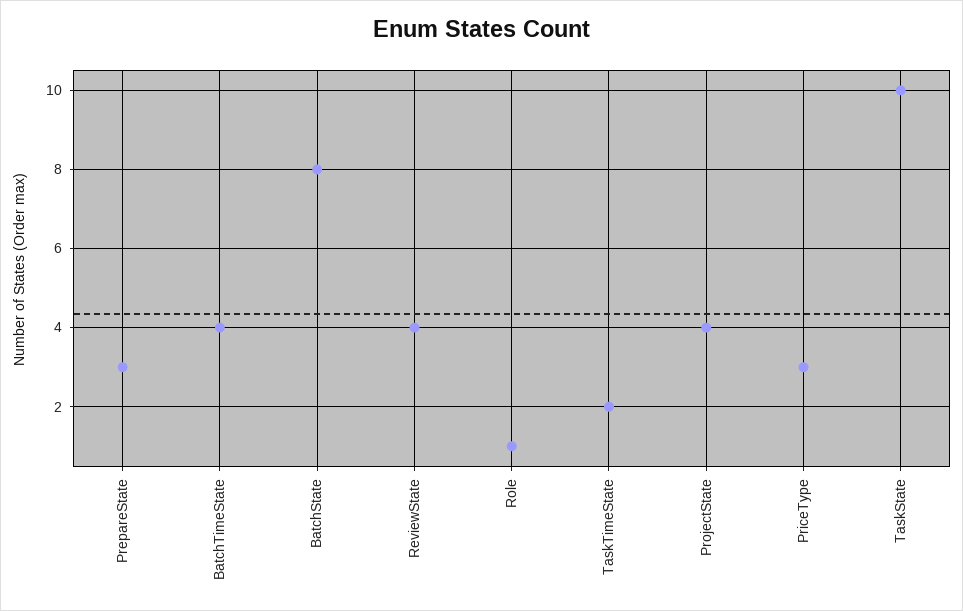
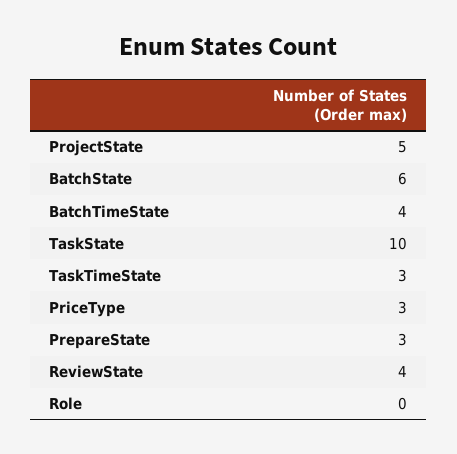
BatchState: 8 -> 6
Role: 1 -> 0
TaskTimeState: 2 -> 3
ProjectState: 4 -> 5

